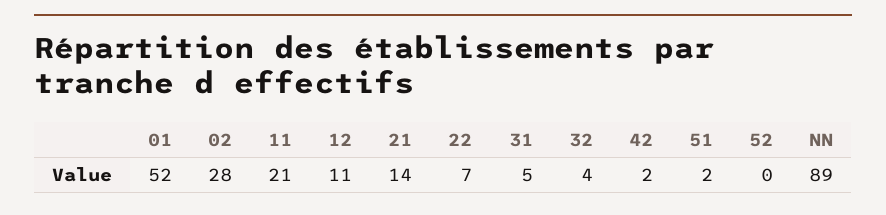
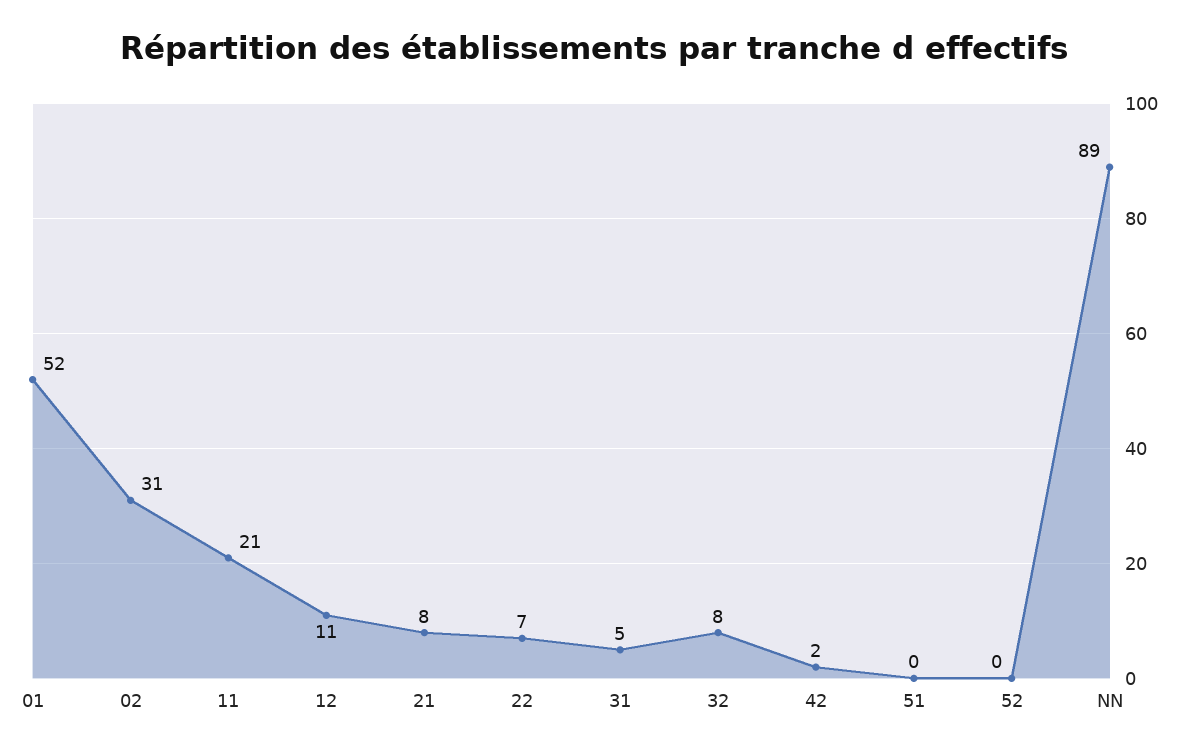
02: 28 -> 31
21: 14 -> 8
32: 4 -> 8
51: 2 -> 0

